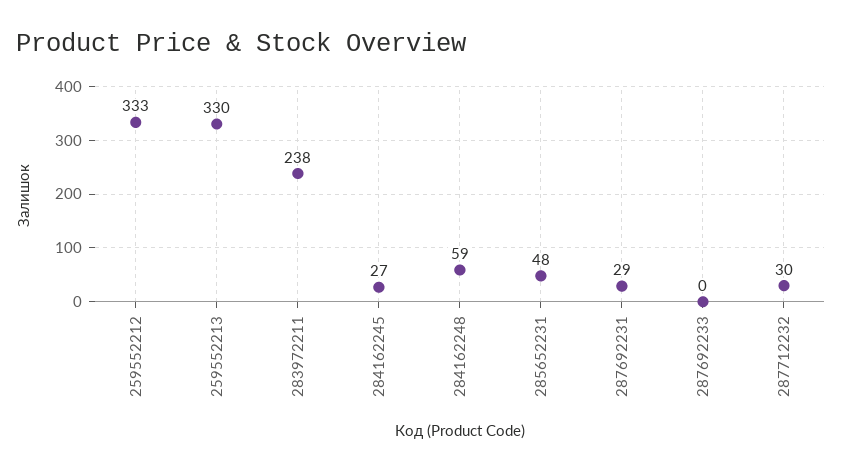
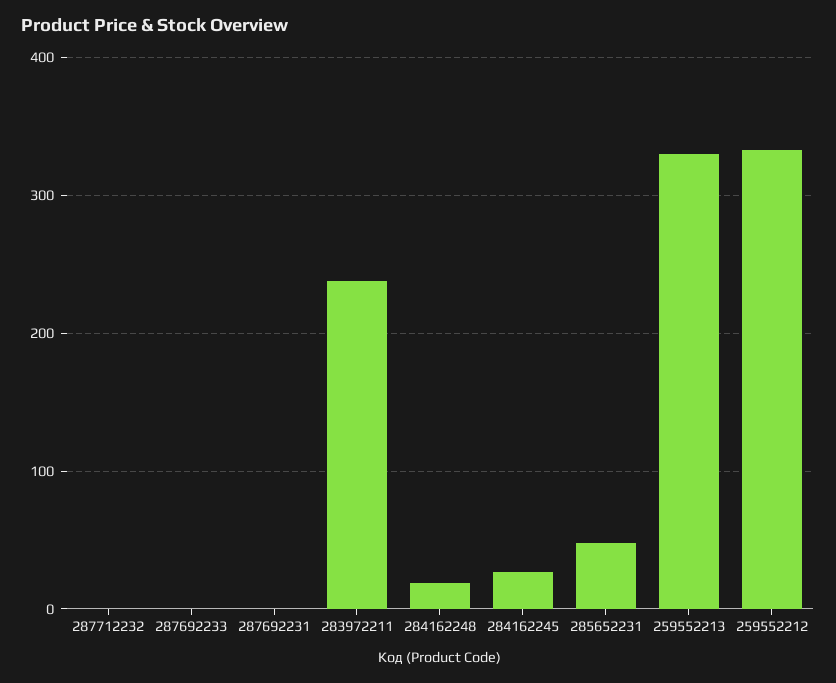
284162248: 59 -> 20
287692231: 29 -> 0
287712232: 30 -> 0

